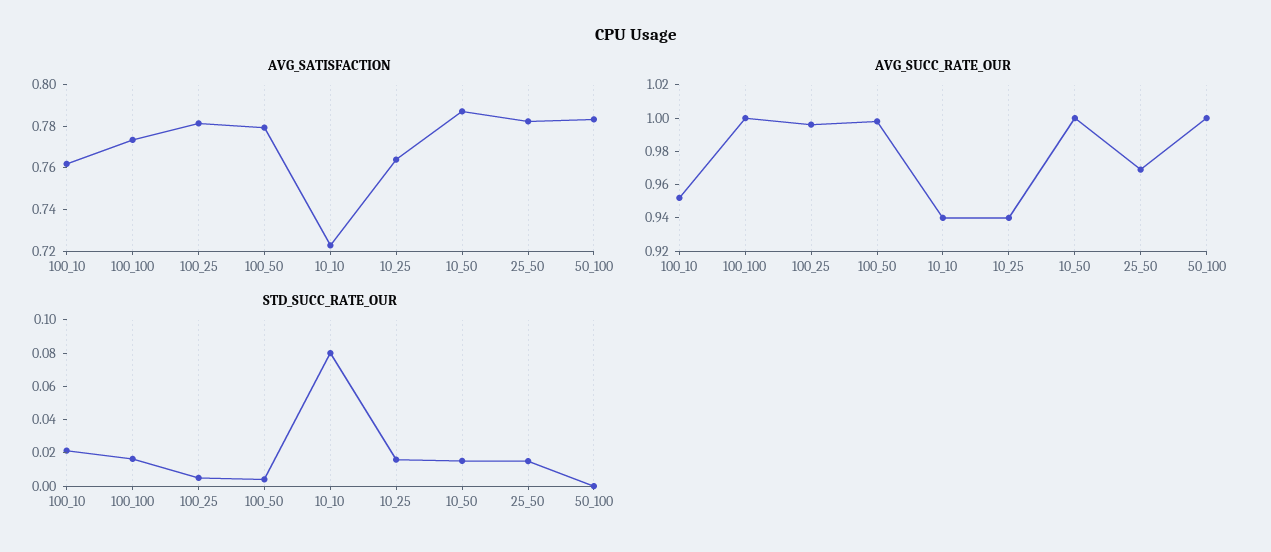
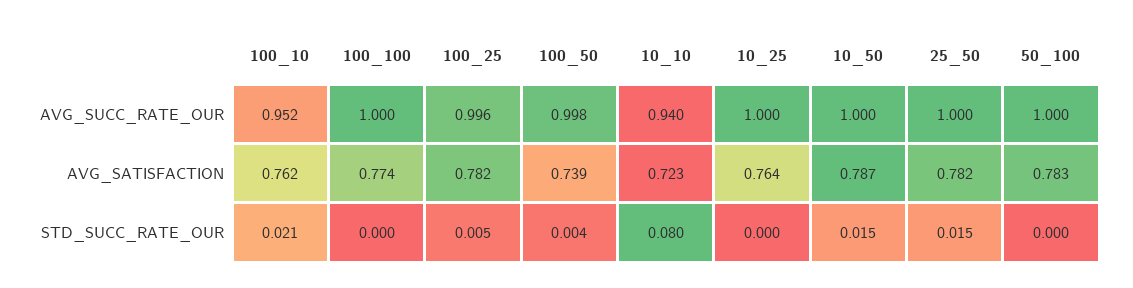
AVG_SATISFACTION, 100_50: 0.78 -> 0.739
AVG_SUCC_RATE_OUR, 10_25: 0.94 -> 1
AVG_SUCC_RATE_OUR, 25_50: 0.97 -> 1
STD_SUCC_RATE_OUR, 100_100: 0.015 -> 0
STD_SUCC_RATE_OUR, 10_25: 0.015 -> 0

